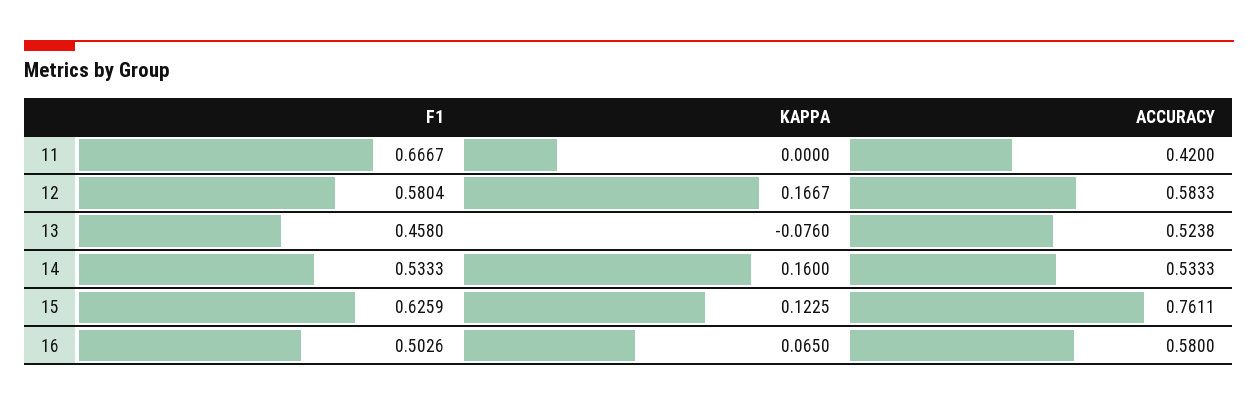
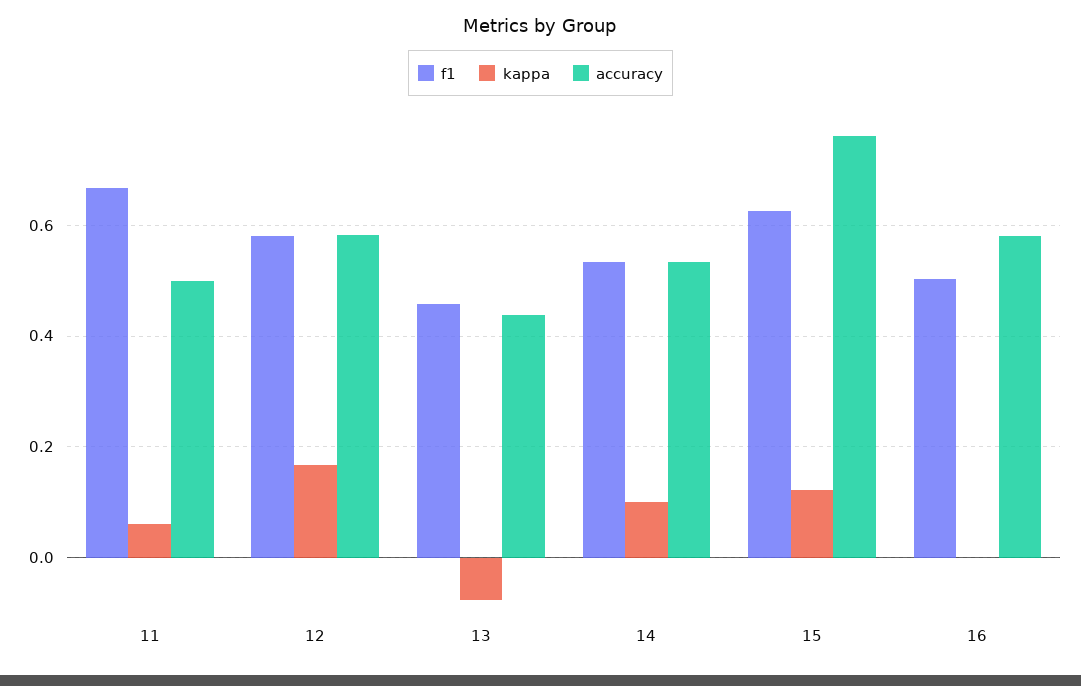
KAPPA, 11: 0 -> 0.06
ACCURACY, 11: 0.42 -> 0.5
ACCURACY, 13: 0.5238 -> 0.44
KAPPA, 14: 0.16 -> 0.1
KAPPA, 16: 0.065 -> 0

